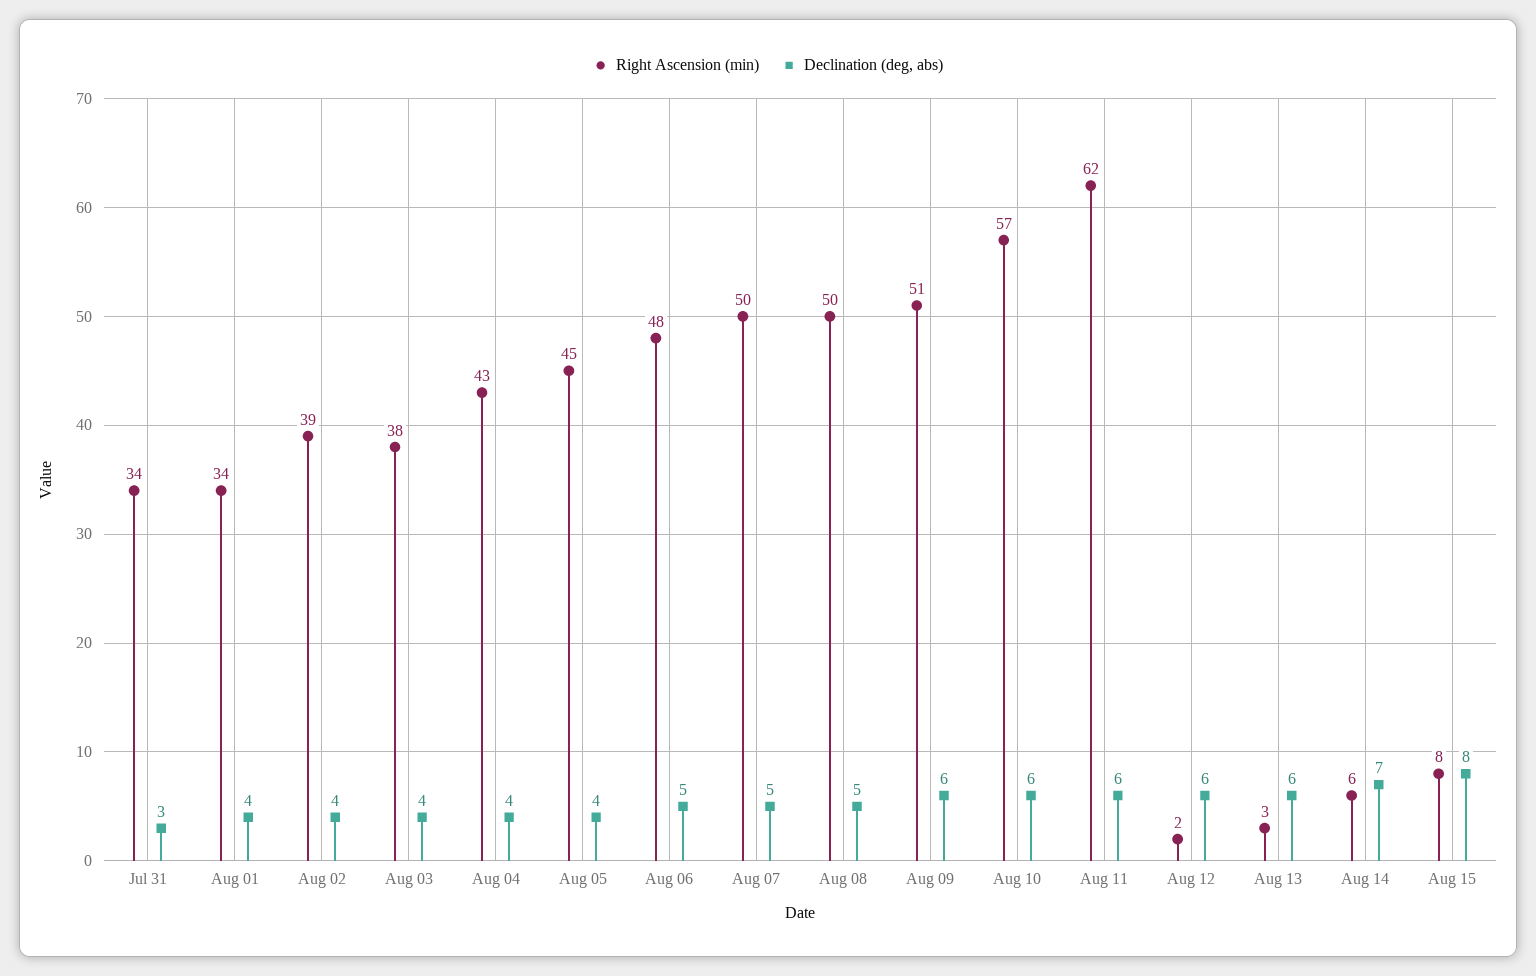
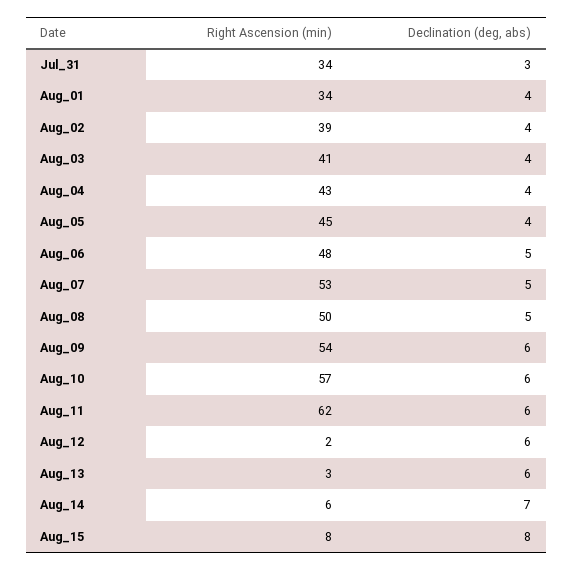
Right Ascension (min), Aug 03: 38 -> 41
Right Ascension (min), Aug 07: 50 -> 53
Right Ascension (min), Aug 09: 51 -> 54

